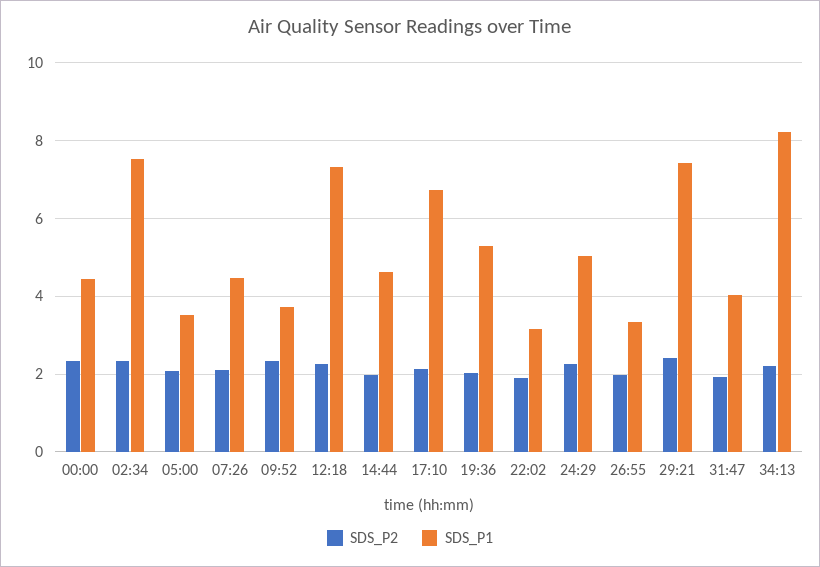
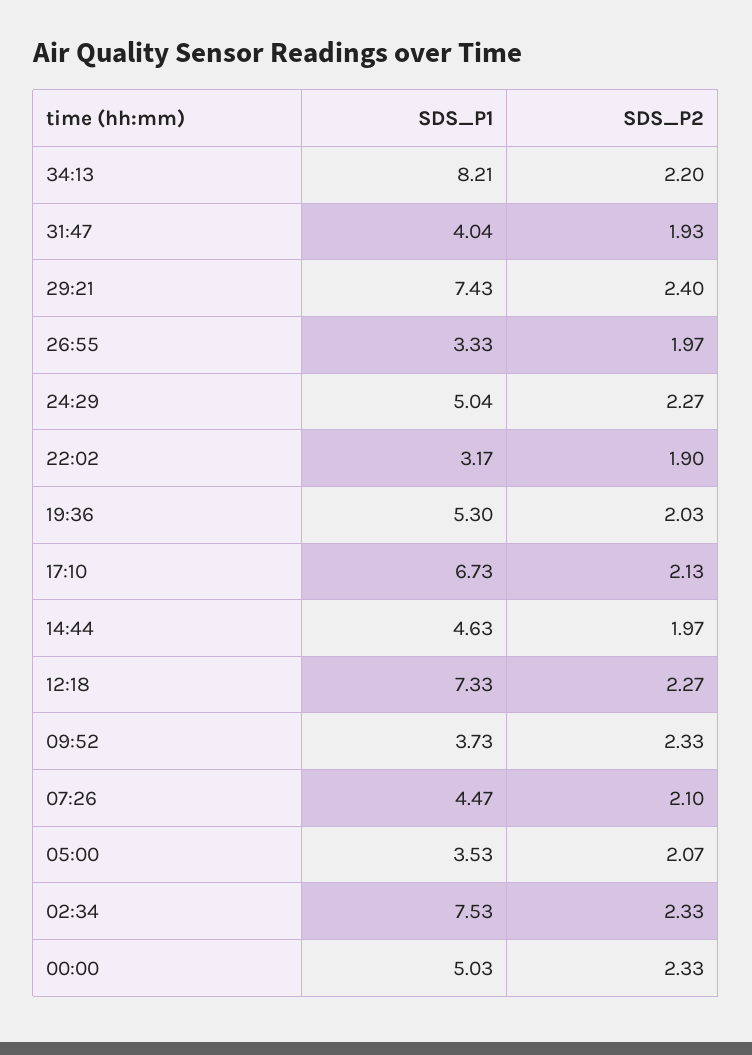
SDS_P1, 00:00: 4.4 -> 5.03

